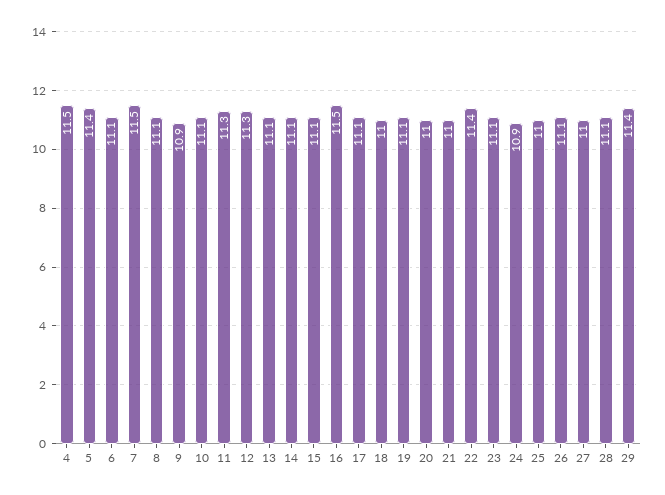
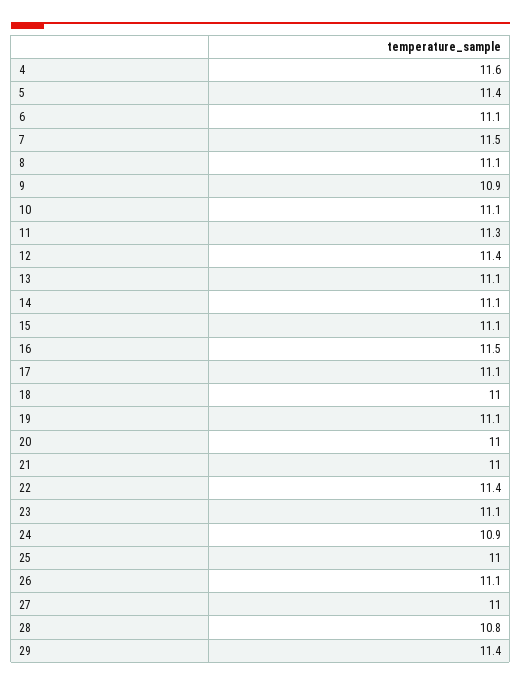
4: 11.5 -> 11.6
12: 11.3 -> 11.4
28: 11.1 -> 10.8

